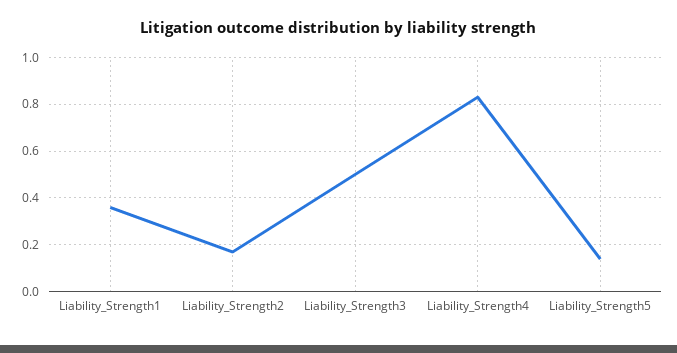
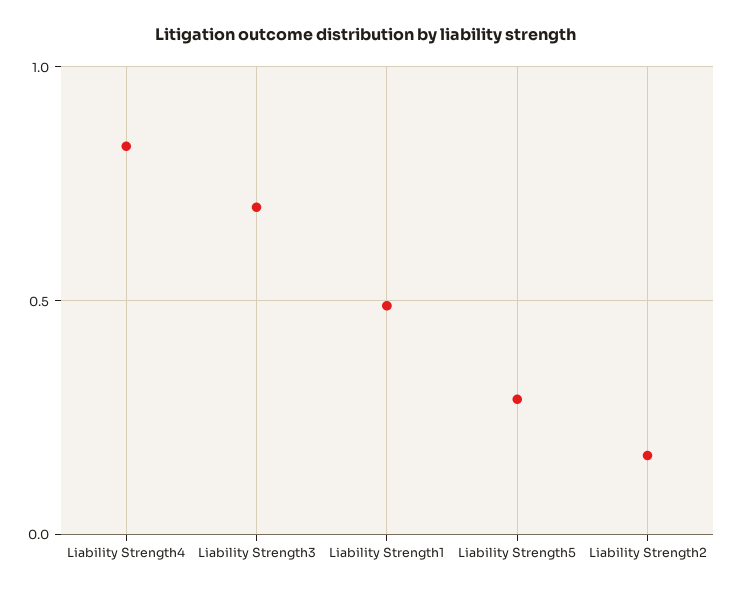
Liability_Strength1: 0.35 -> 0.5
Liability_Strength3: 0.5 -> 0.7
Liability_Strength5: 0.15 -> 0.3

